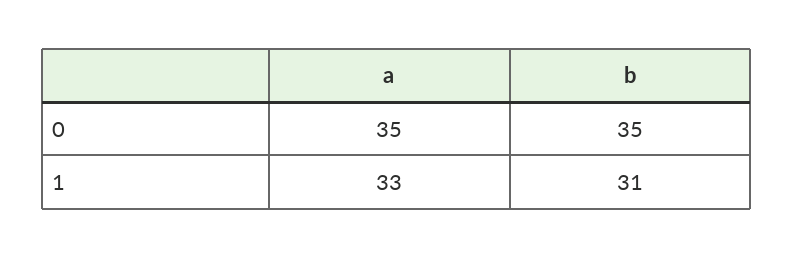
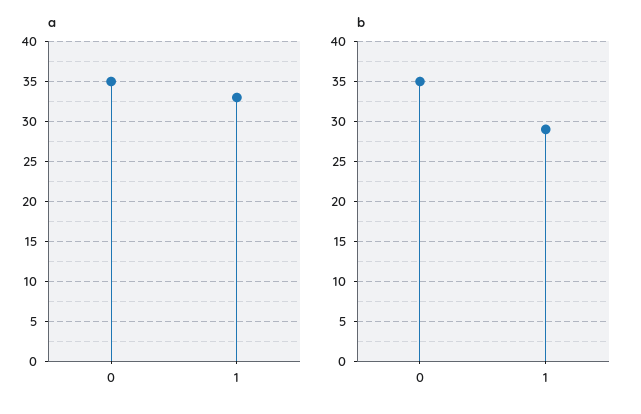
b, 1: 31 -> 29

